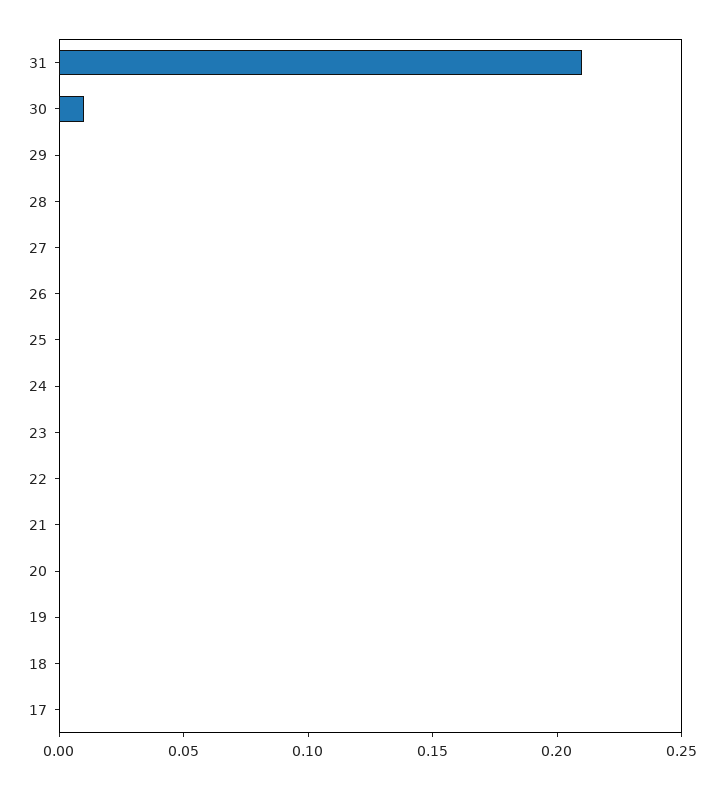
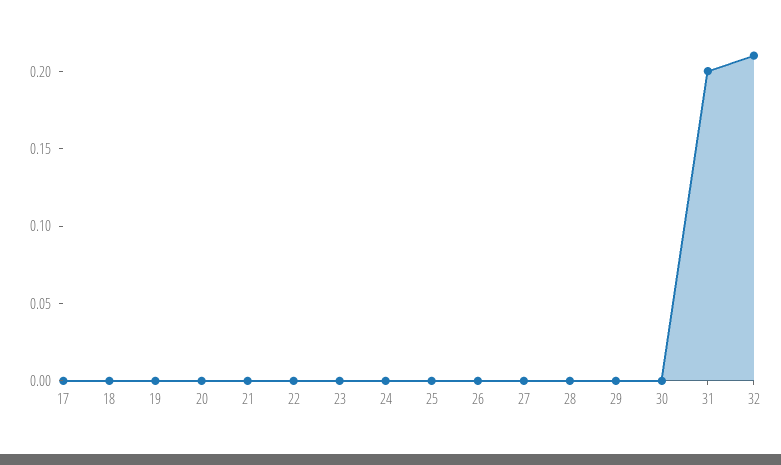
31: 0.21 -> 0.2
30: 0.01 -> 0
32: none -> 0.21

